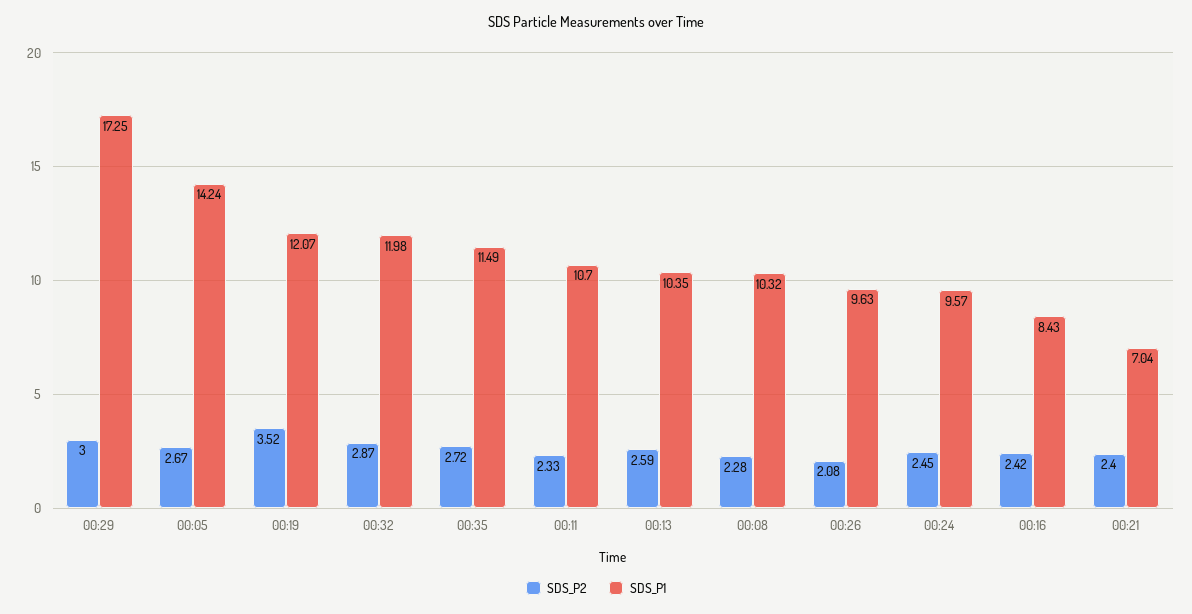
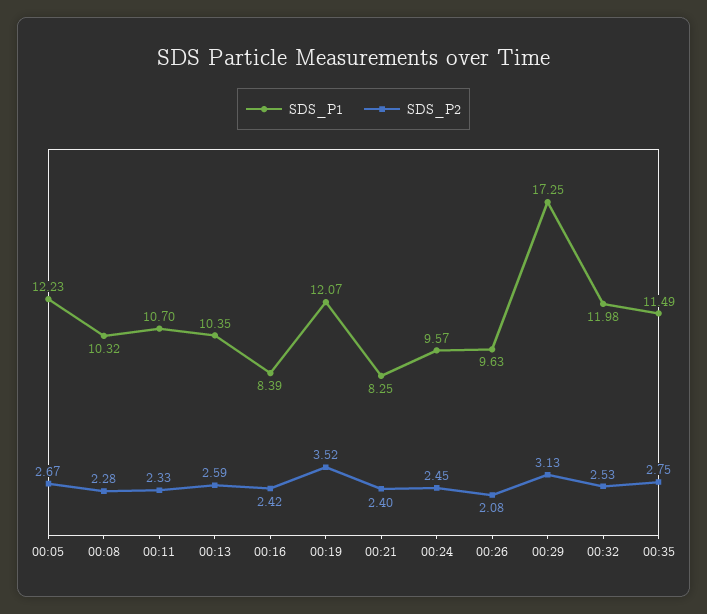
SDS_P2, 00:29: 3 -> 3.13
SDS_P1, 00:05: 14.24 -> 12.23
SDS_P2, 00:32: 2.87 -> 2.53
SDS_P2, 00:35: 2.72 -> 2.75
SDS_P1, 00:16: 8.43 -> 8.39
SDS_P1, 00:21: 7.04 -> 8.25

